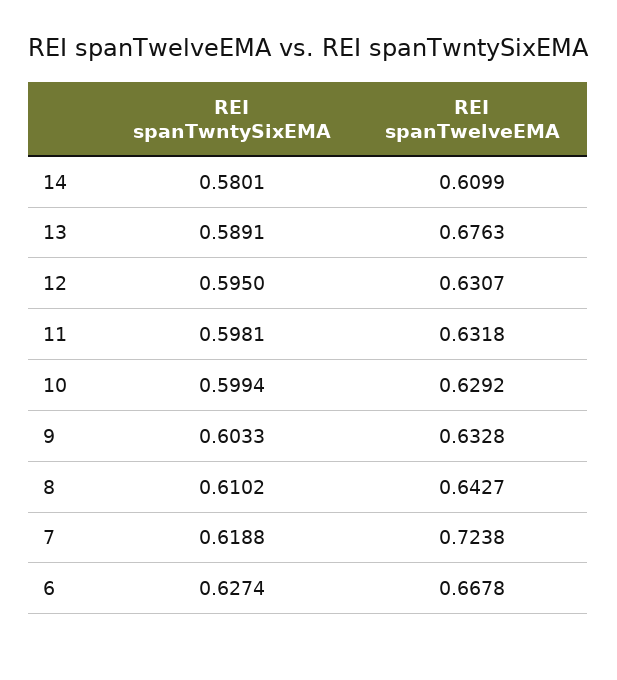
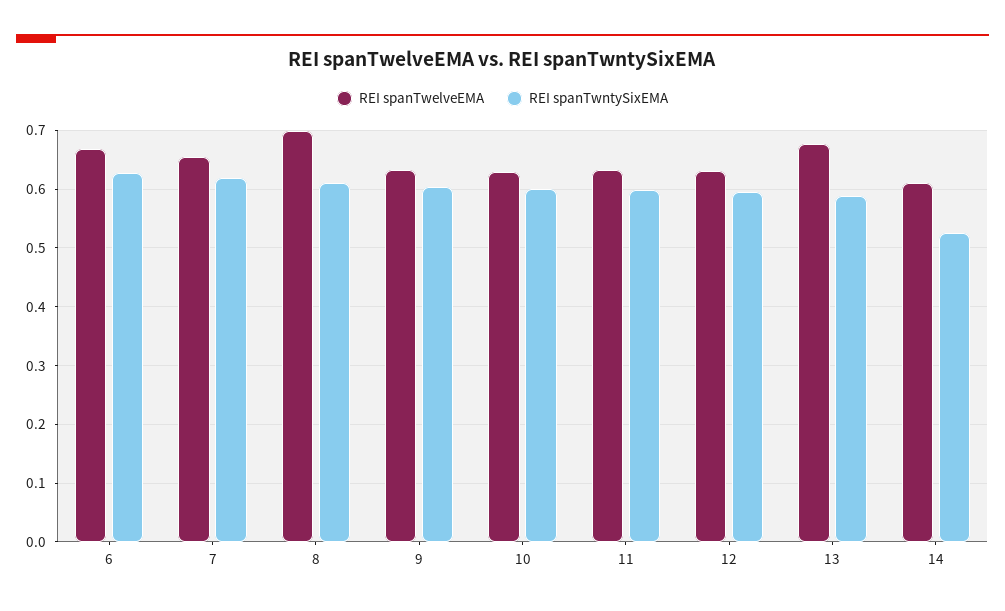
REI spanTwntySixEMA, 14: 0.5801 -> 0.52
REI spanTwelveEMA, 8: 0.6427 -> 0.7
REI spanTwelveEMA, 7: 0.7238 -> 0.66

